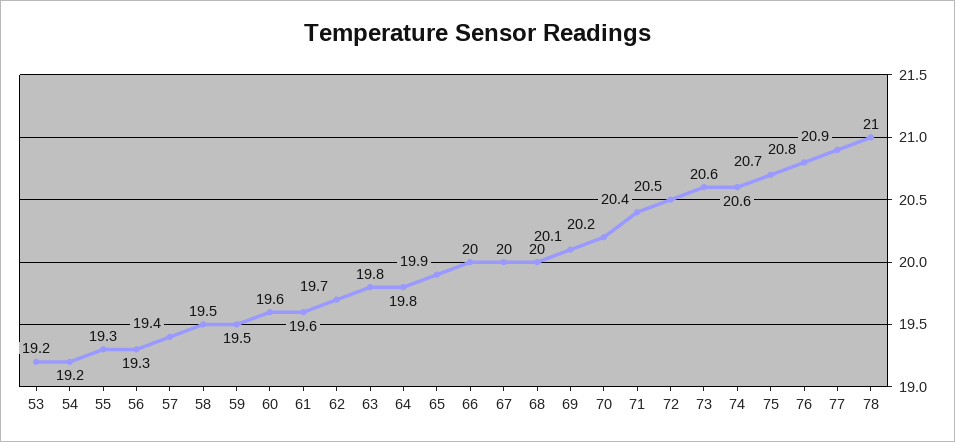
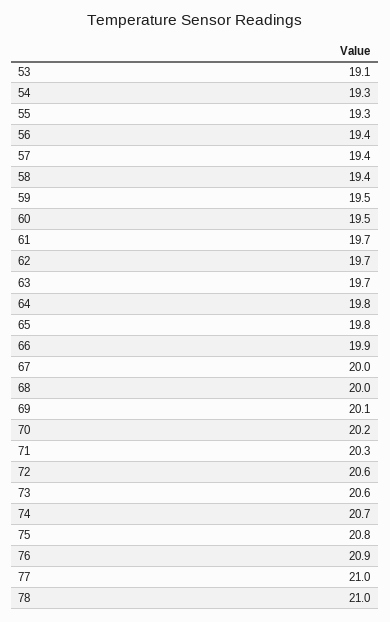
53: 19.2 -> 19.1
54: 19.2 -> 19.3
56: 19.3 -> 19.4
58: 19.5 -> 19.4
60: 19.6 -> 19.5
61: 19.6 -> 19.7
63: 19.8 -> 19.7
65: 19.9 -> 19.8
66: 20 -> 19.9
71: 20.4 -> 20.3
72: 20.5 -> 20.6
74: 20.6 -> 20.7
75: 20.7 -> 20.8
76: 20.8 -> 20.9
77: 20.9 -> 21

